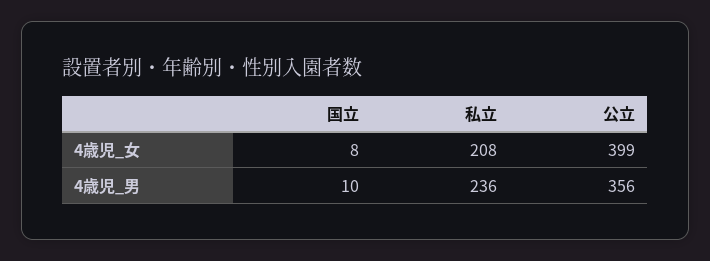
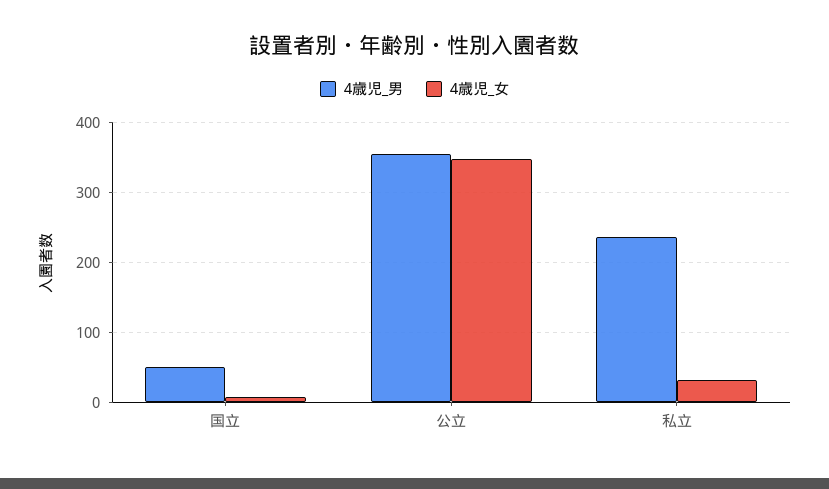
4歳児_女, 私立: 208 -> 30
4歳児_女, 公立: 399 -> 350
4歳児_男, 国立: 10 -> 50

